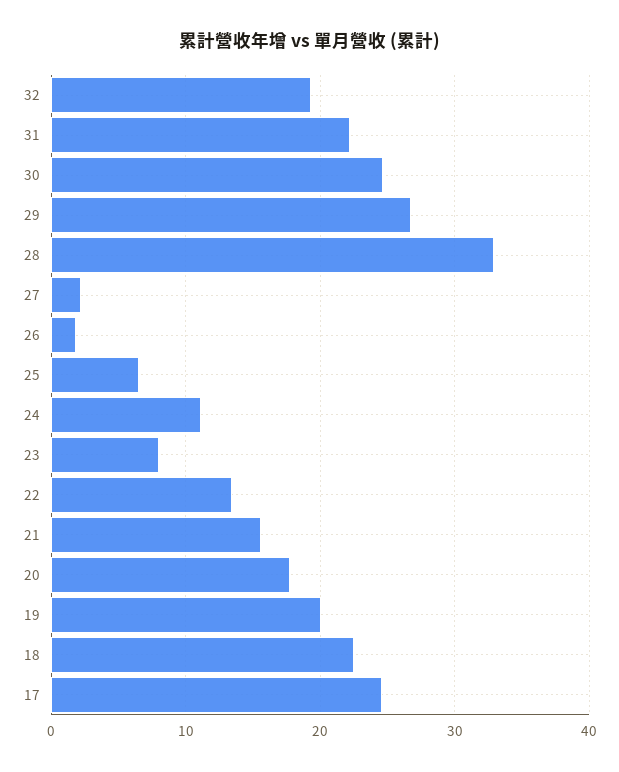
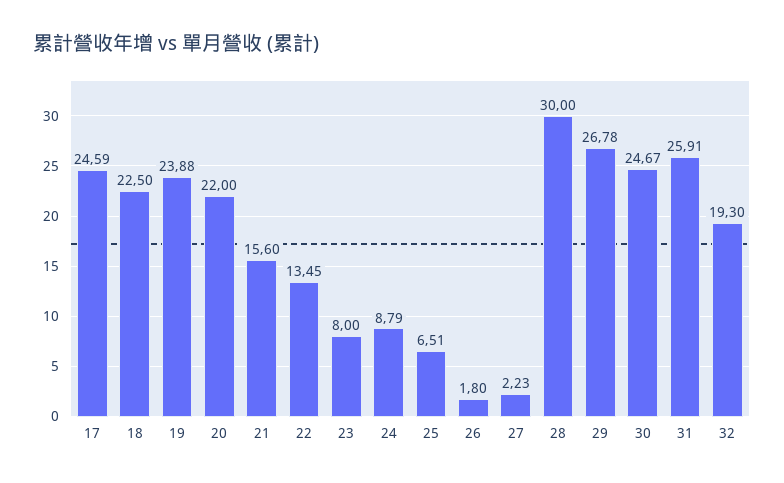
31: 22 -> 25.91
28: 33 -> 30
24: 11 -> 8.79
20: 18 -> 22
19: 20 -> 23.88

